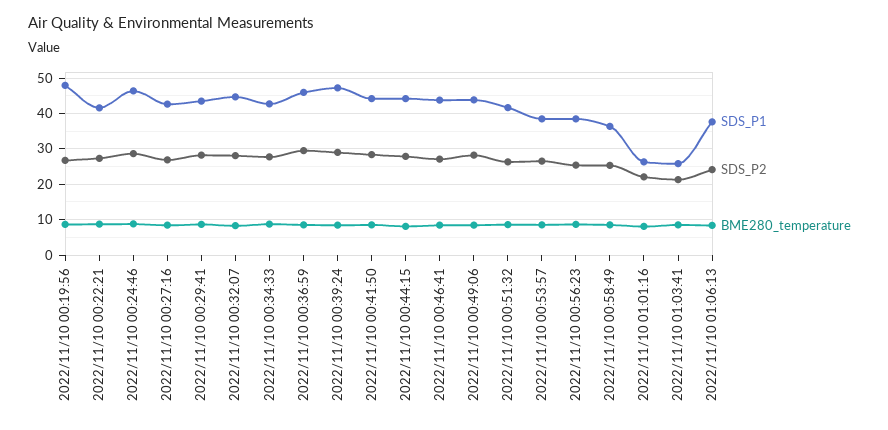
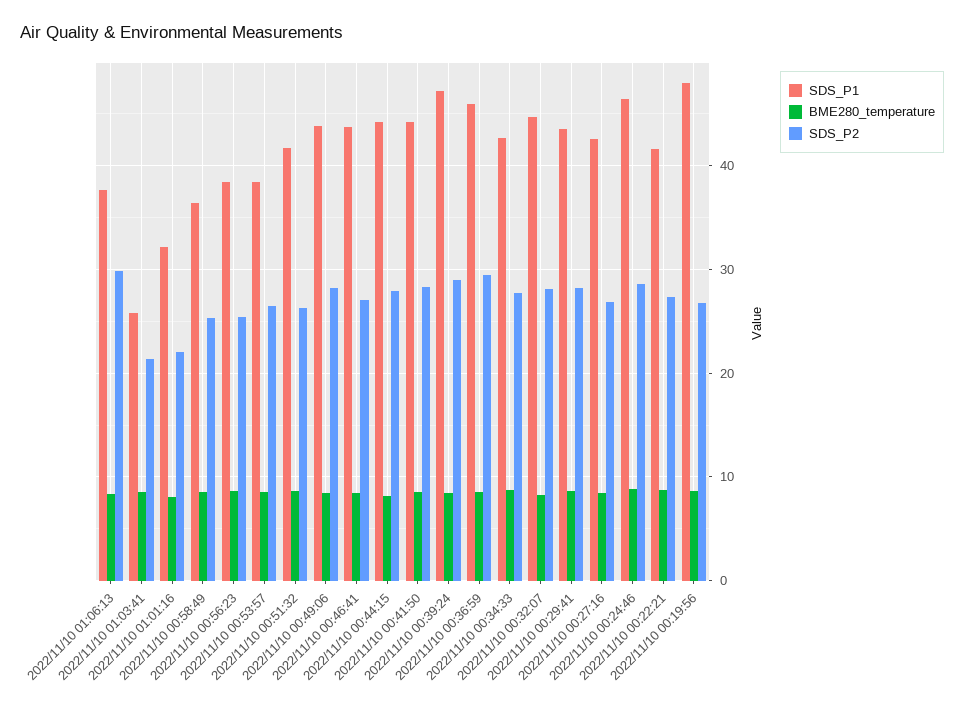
SDS_P1, 2022/11/10 01:01:16: 26 -> 32
SDS_P2, 2022/11/10 01:06:13: 24 -> 30

